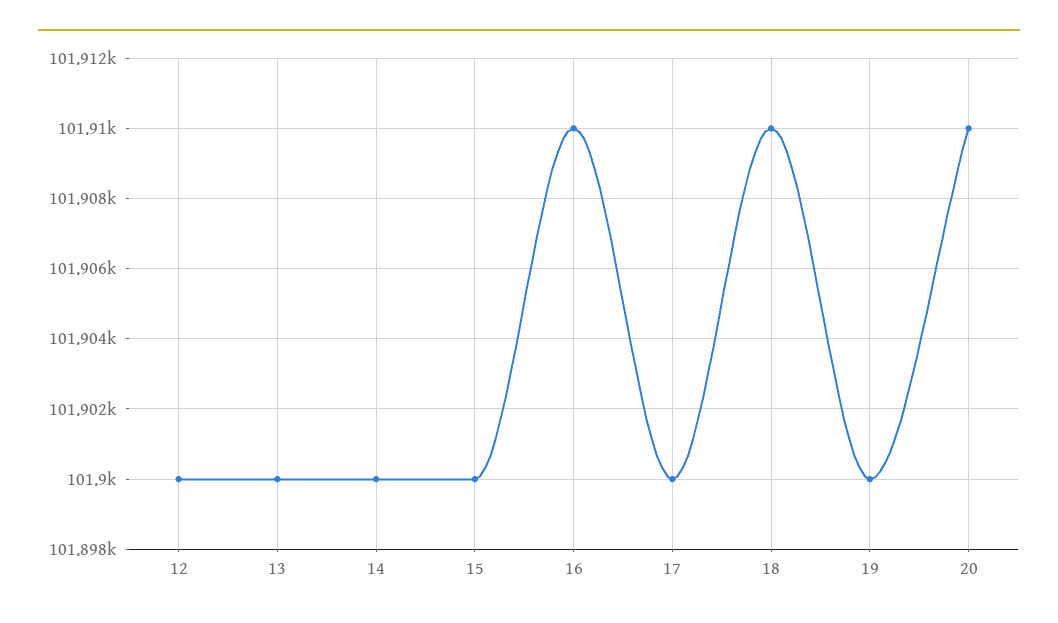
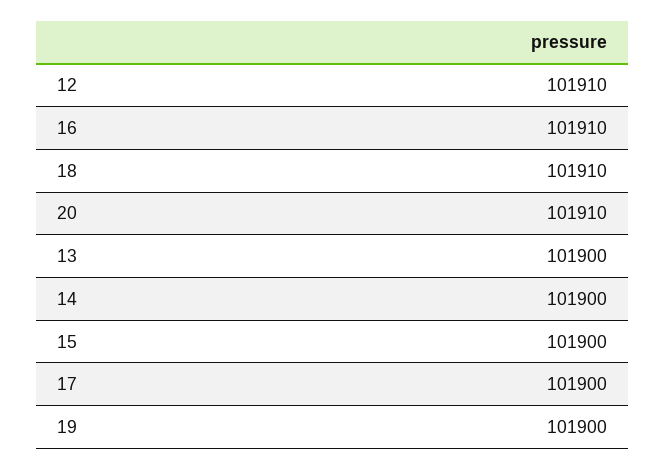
12: 101900 -> 101910

